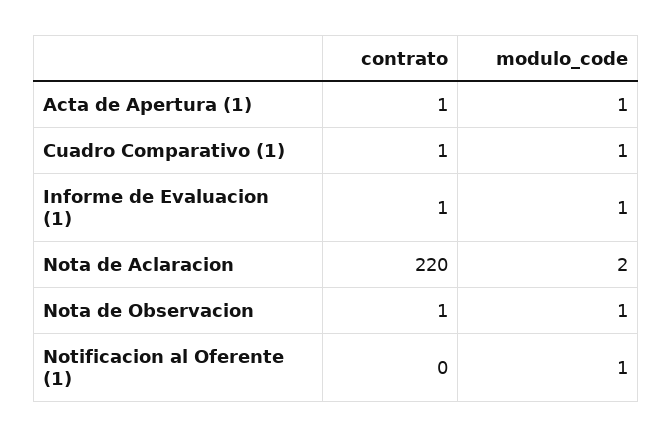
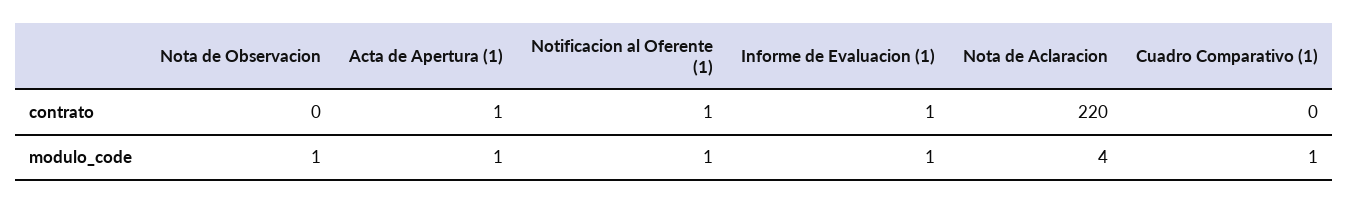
contrato, Cuadro Comparativo (1): 1 -> 0
modulo_code, Nota de Aclaracion: 2 -> 4
contrato, Nota de Observacion: 1 -> 0
contrato, Notificacion al Oferente (1): 0 -> 1

